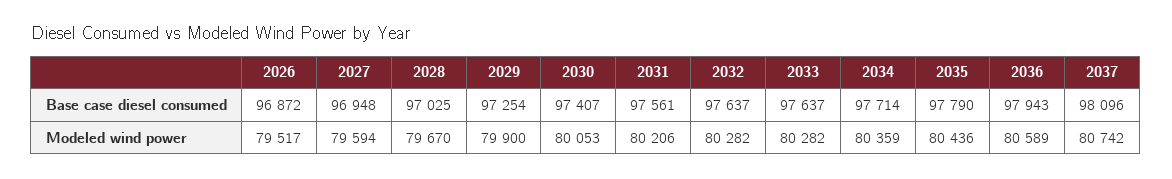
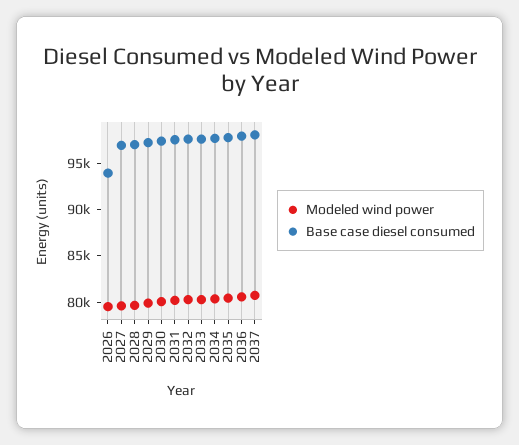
Base case diesel consumed, 2026: 96872 -> 94000

